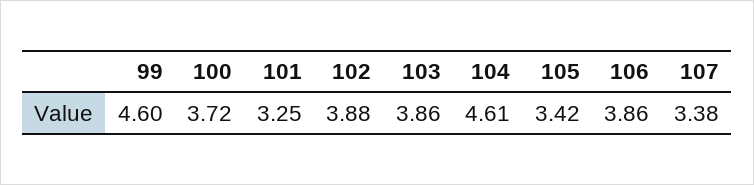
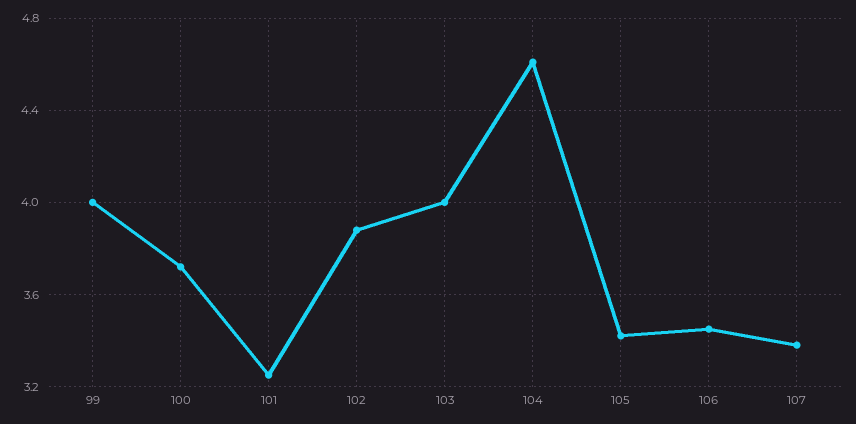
99: 4.6 -> 4
103: 3.86 -> 4
106: 3.86 -> 3.45

